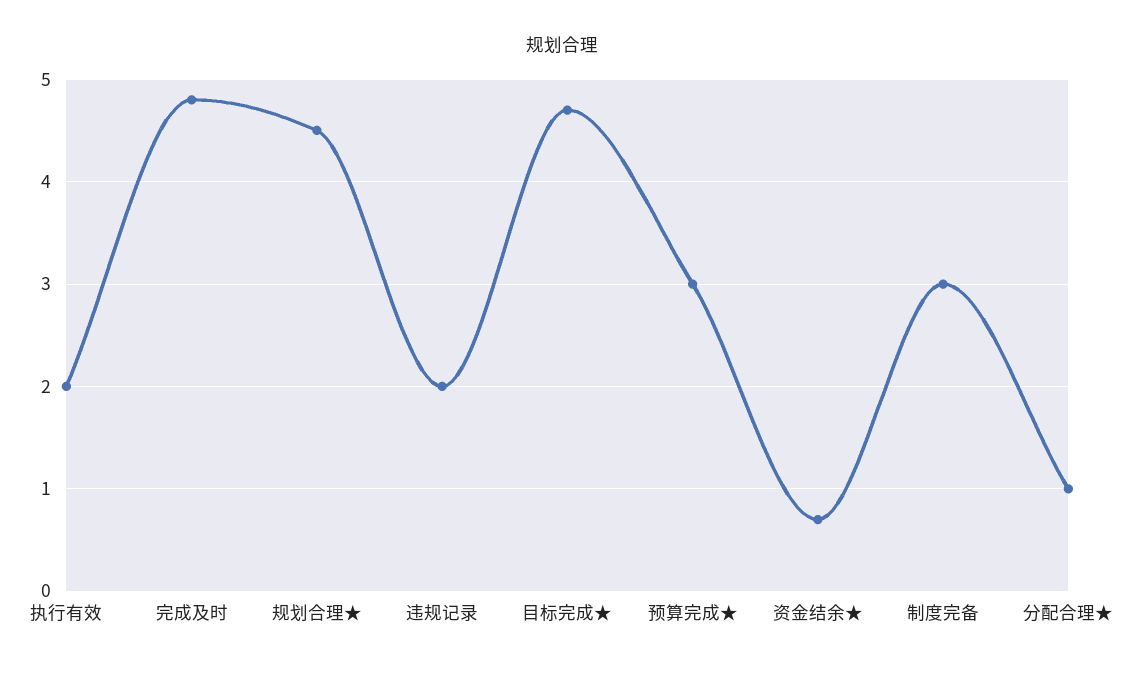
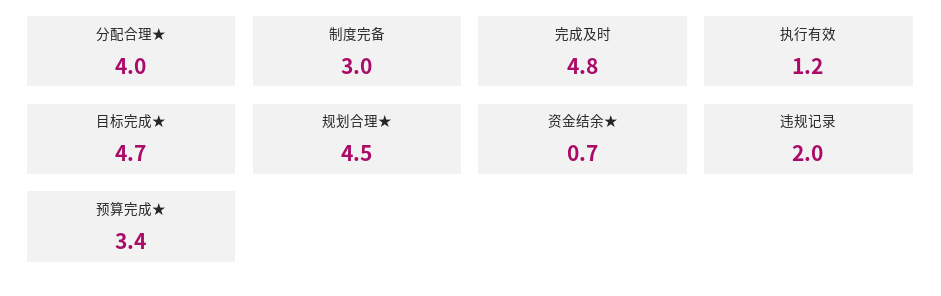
执行有效: 2 -> 1.2
预算完成★: 3 -> 3.4
分配合理★: 1 -> 4

